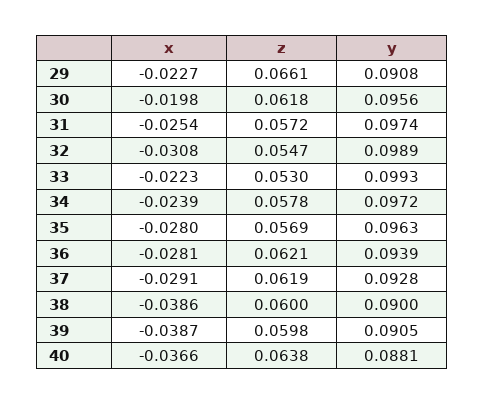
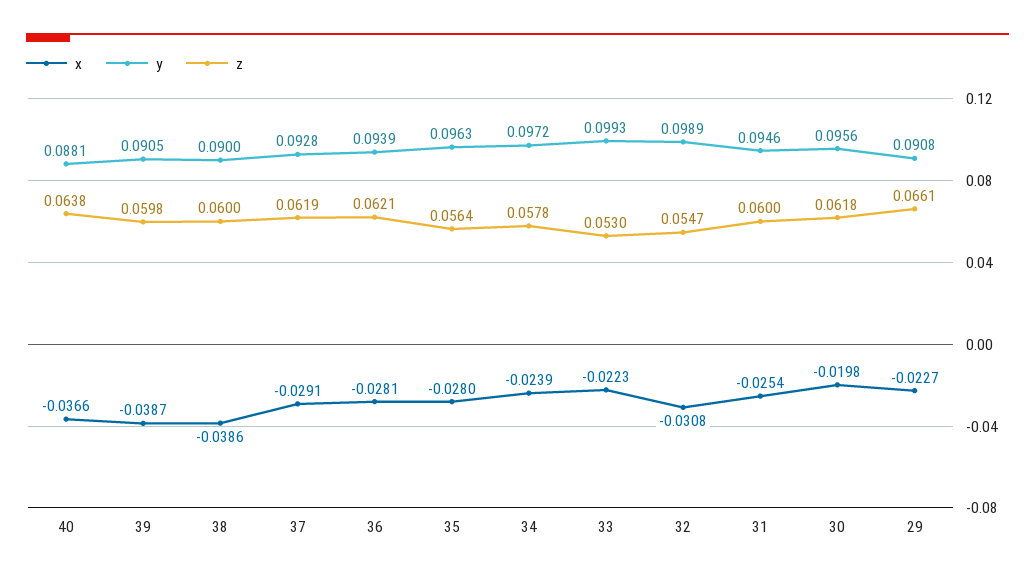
z, 31: 0.0572 -> 0.06
y, 31: 0.0974 -> 0.0946
z, 35: 0.0569 -> 0.0564

